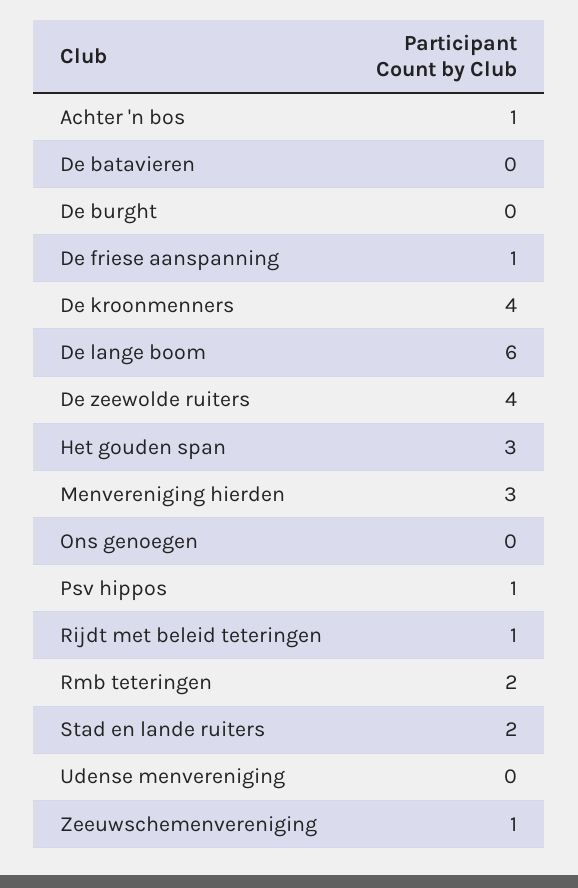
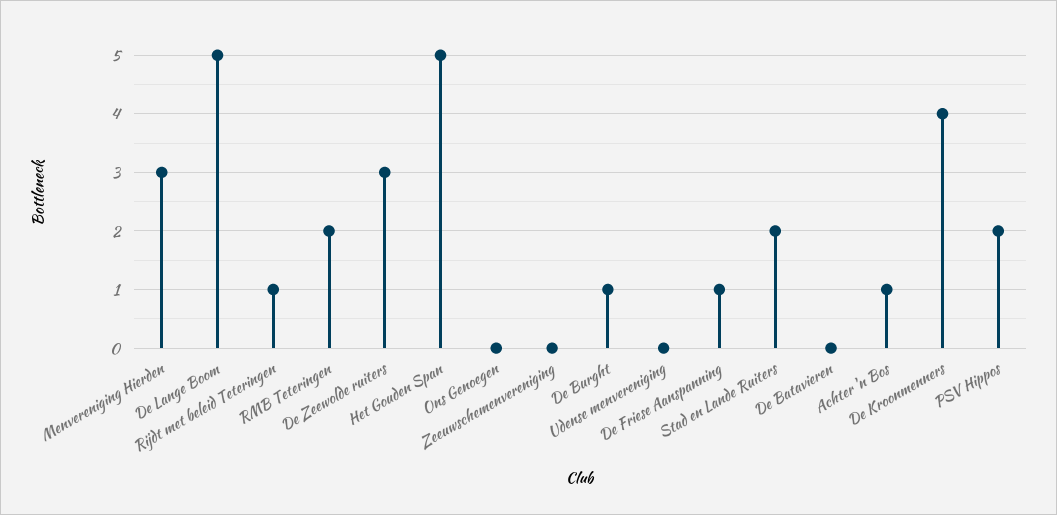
De burght: 0 -> 1
De lange boom: 6 -> 5
De zeewolde ruiters: 4 -> 3
Het gouden span: 3 -> 5
Psv hippos: 1 -> 2
Zeeuwschemenvereniging: 1 -> 0

